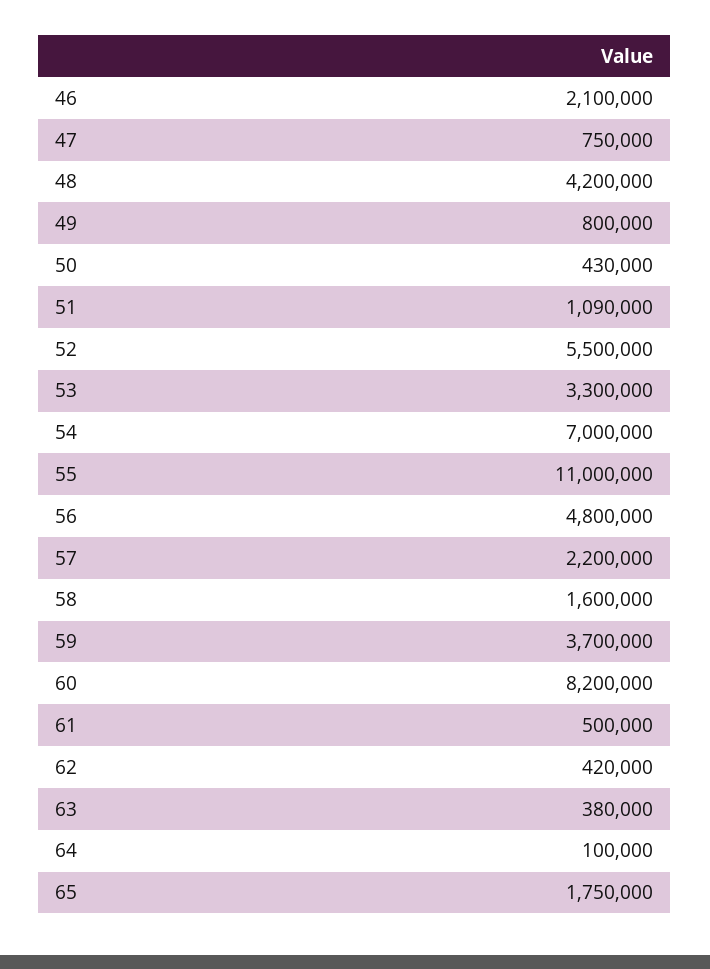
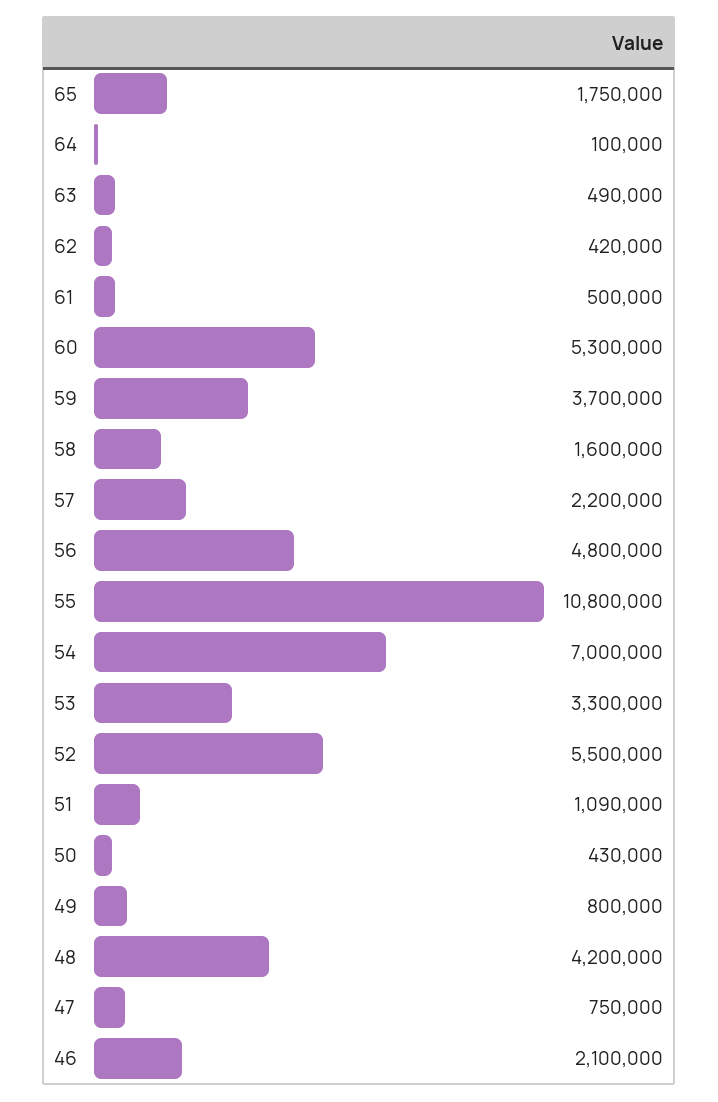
55: 11000000 -> 10800000
60: 8200000 -> 5300000
63: 380000 -> 490000

